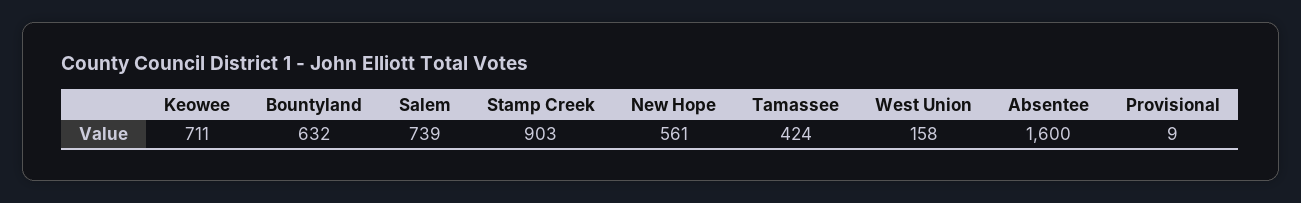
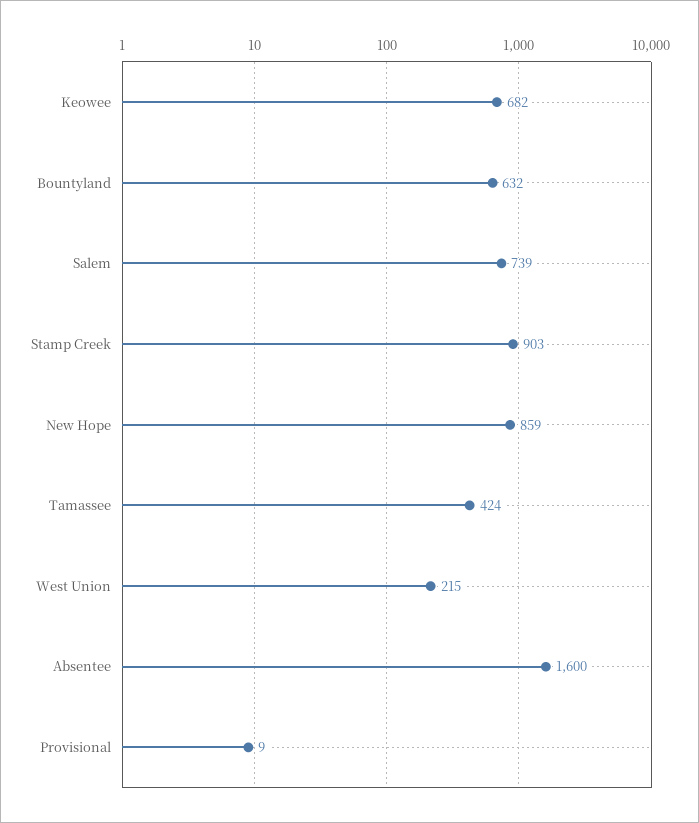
Keowee: 711 -> 682
New Hope: 561 -> 859
West Union: 158 -> 215

